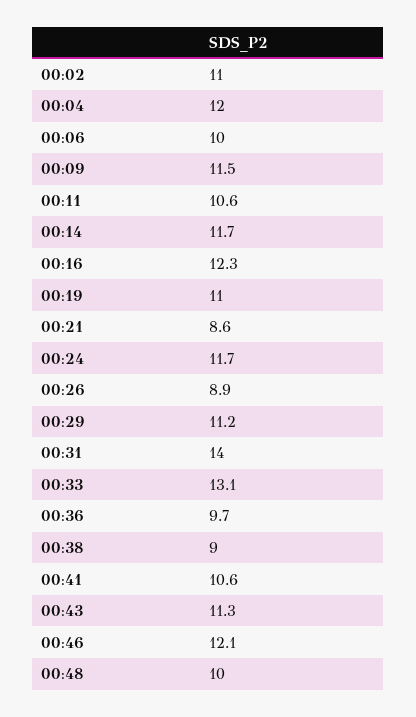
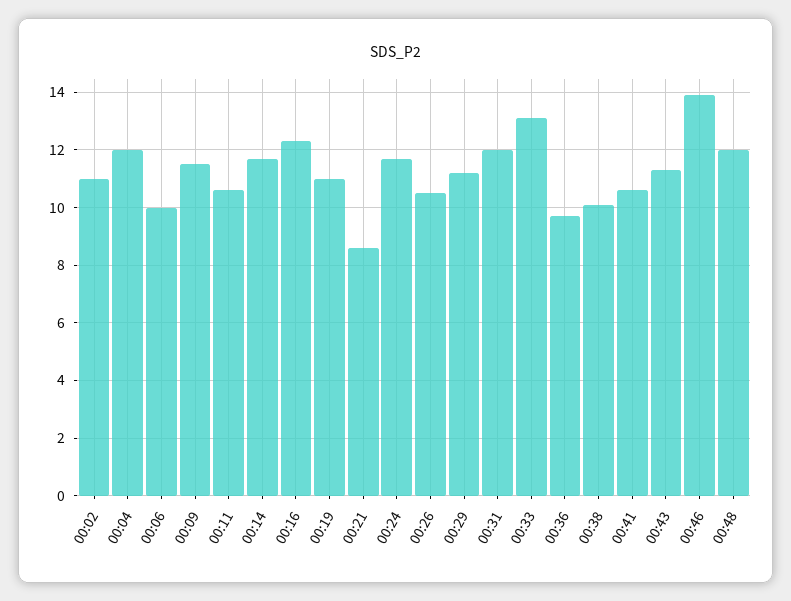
00:26: 8.9 -> 10.5
00:31: 14 -> 12
00:38: 9 -> 10
00:46: 12.1 -> 14
00:48: 10 -> 12

